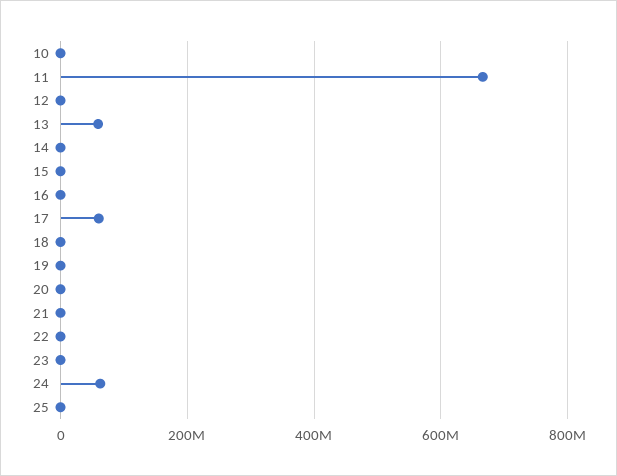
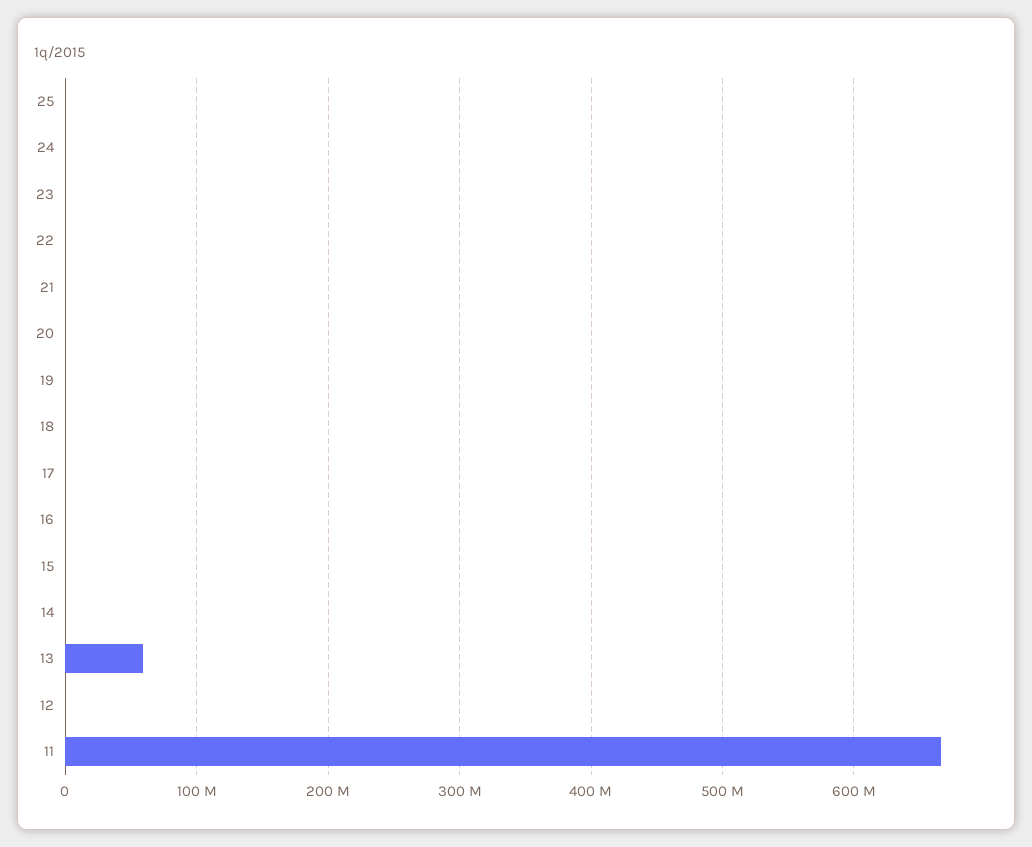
10: 0 -> none
17: 60000000 -> 0
24: 60000000 -> 0

